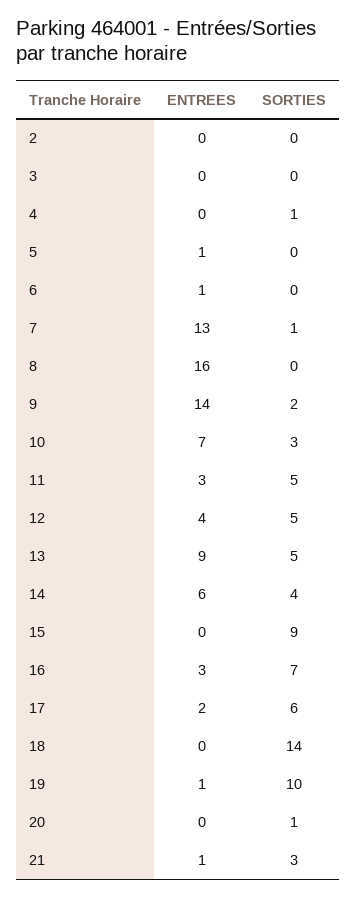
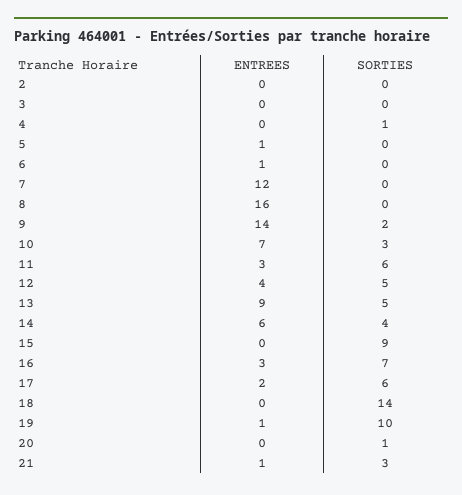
ENTREES, 7: 13 -> 12
SORTIES, 7: 1 -> 0
SORTIES, 11: 5 -> 6

